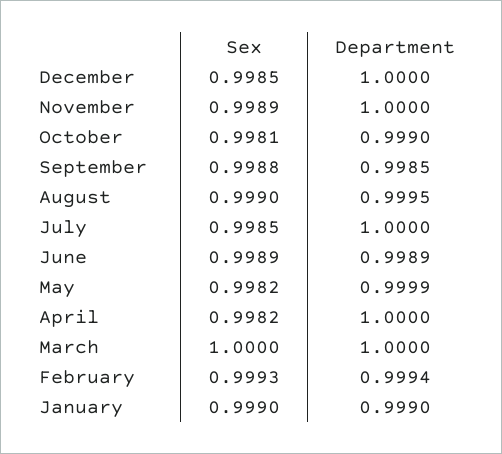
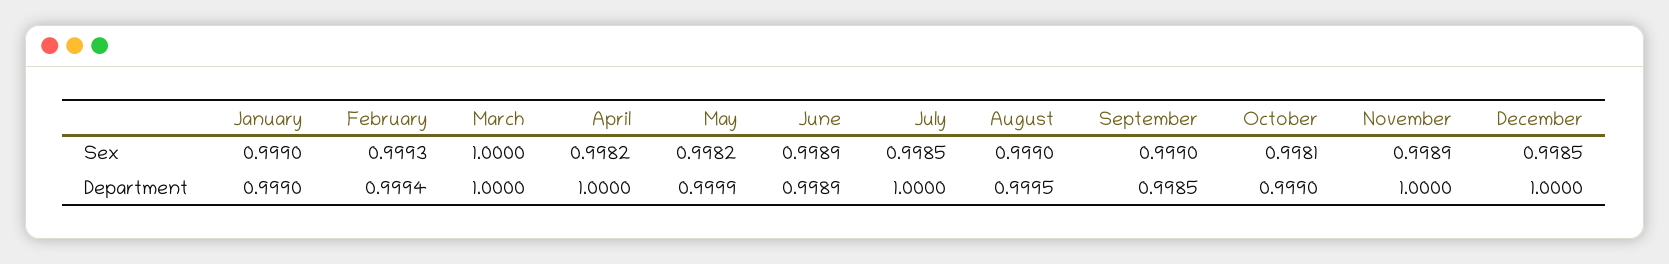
Sex, September: 0.9988 -> 0.999

